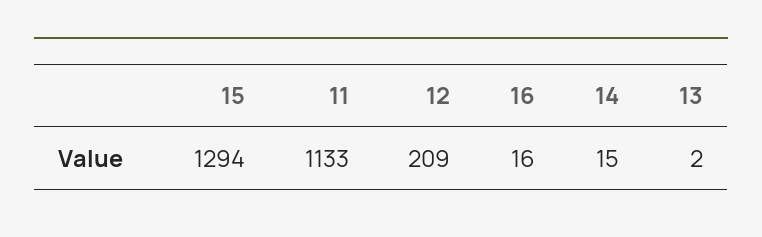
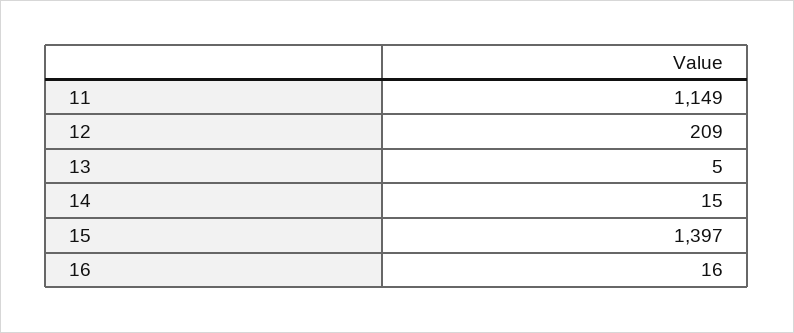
15: 1294 -> 1397
11: 1133 -> 1149
13: 2 -> 5

